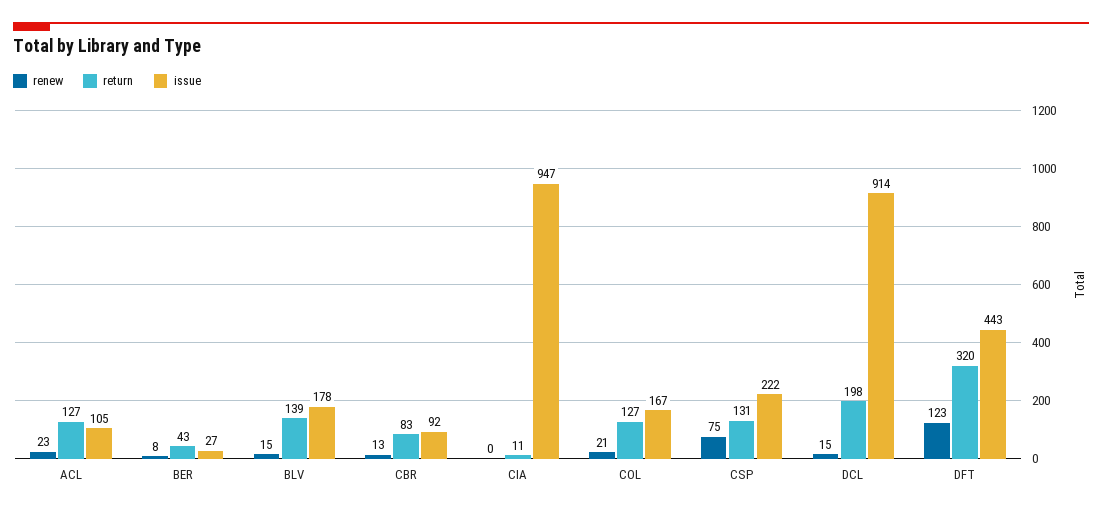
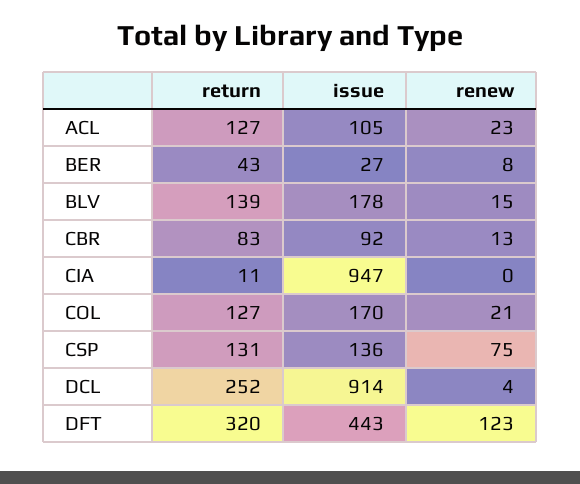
issue, COL: 167 -> 170
issue, CSP: 222 -> 136
renew, DCL: 15 -> 4
return, DCL: 198 -> 252

